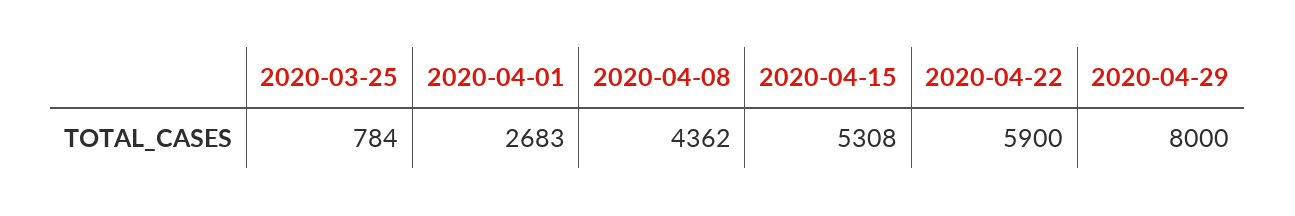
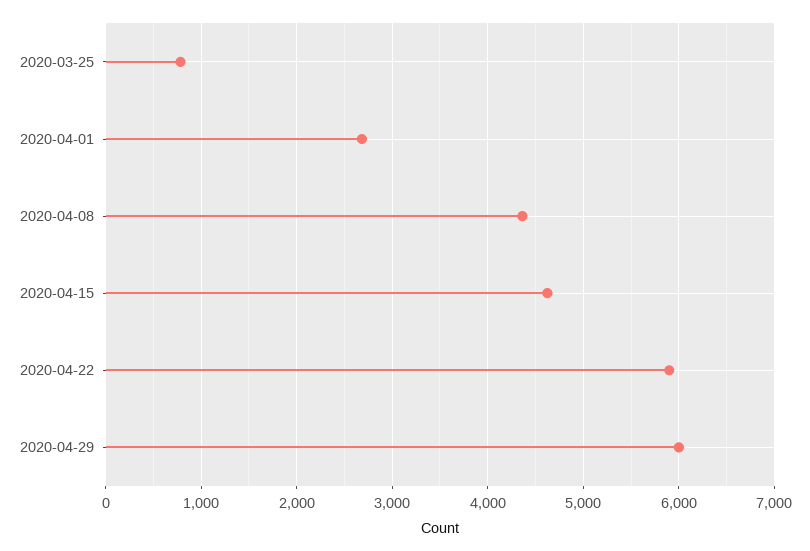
2020-04-15: 5308 -> 4600
2020-04-29: 8000 -> 6000

